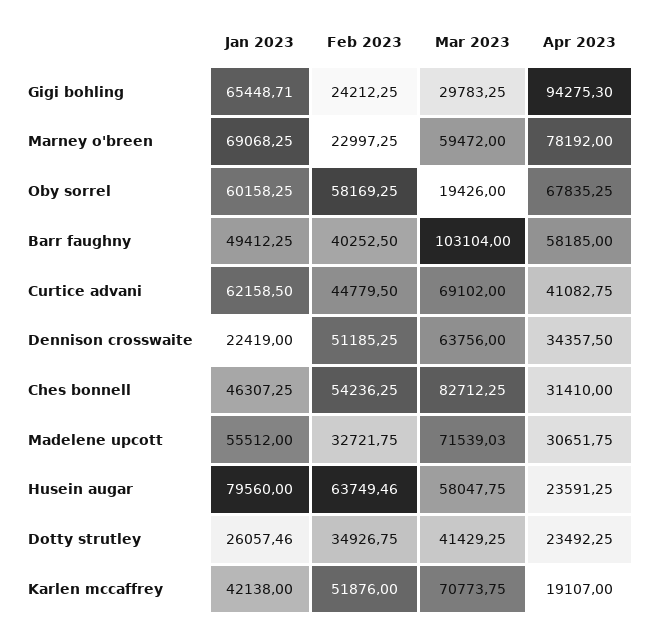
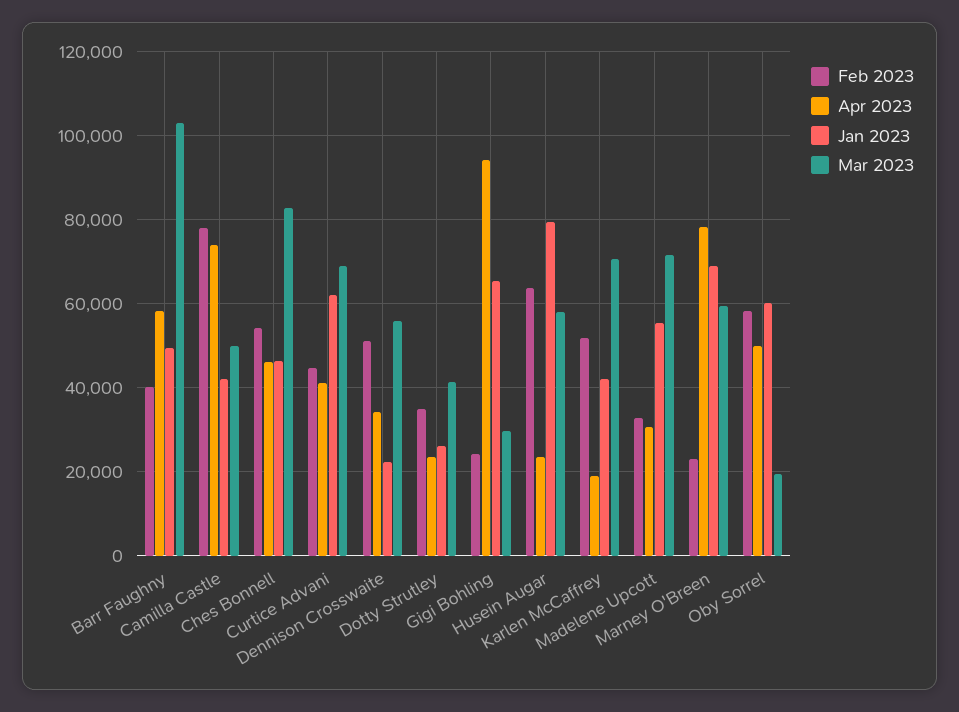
Apr 2023, Oby sorrel: 67835.25 -> 50000
Mar 2023, Dennison crosswaite: 63756 -> 56000
Apr 2023, Ches bonnell: 31410 -> 46000
Feb 2023, Camilla Castle: none -> 78000
Apr 2023, Camilla Castle: none -> 74000
Jan 2023, Camilla Castle: none -> 42000
Mar 2023, Camilla Castle: none -> 50000

